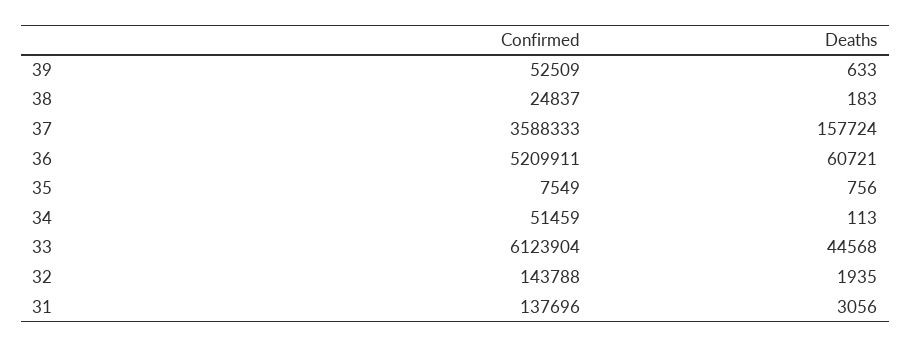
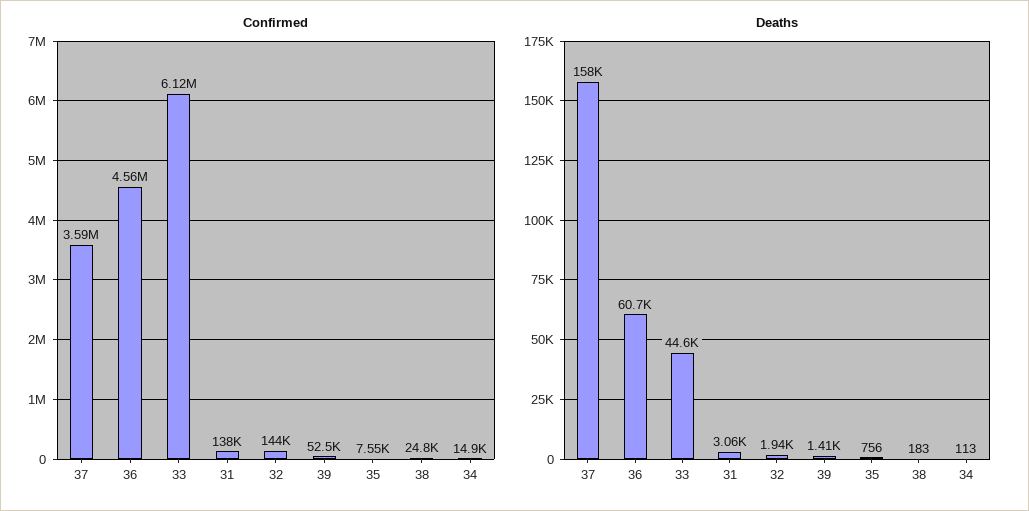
Deaths, 39: 633 -> 1410
Confirmed, 36: 5209911 -> 4560000
Confirmed, 34: 51459 -> 14900

